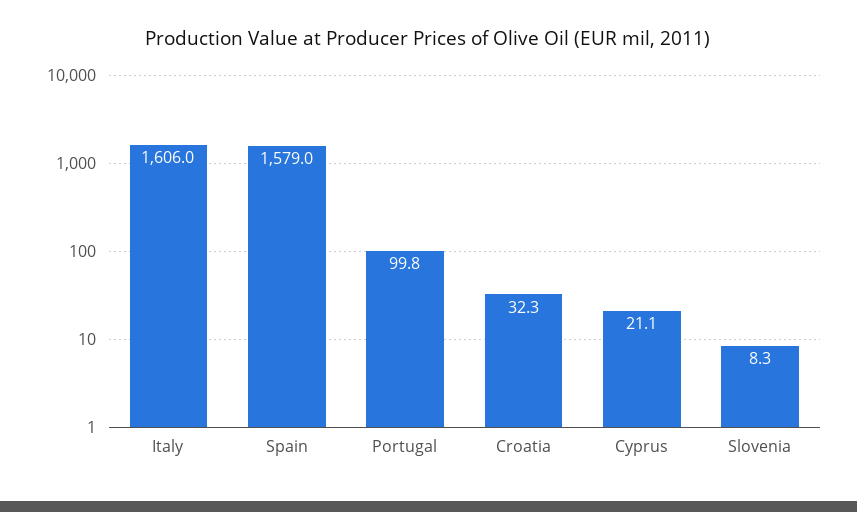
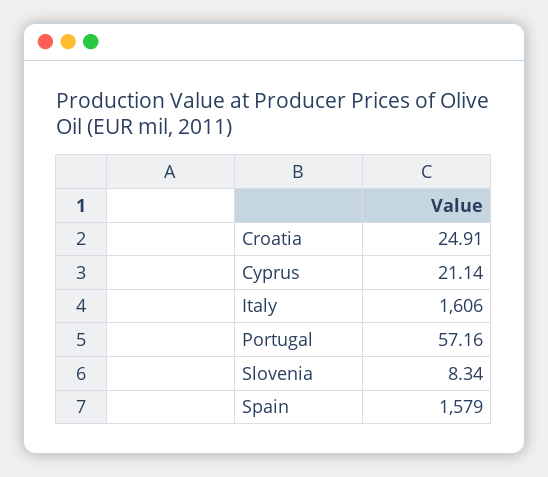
Portugal: 99.8 -> 57.16
Croatia: 32.3 -> 24.91

